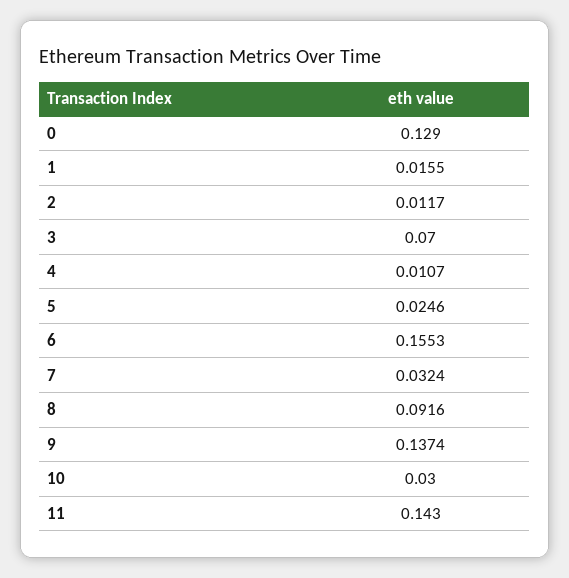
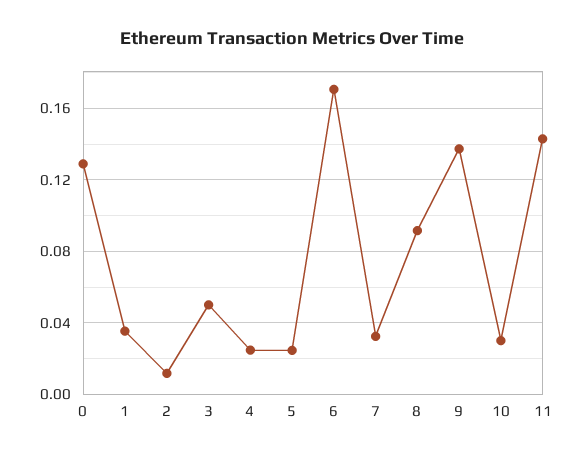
1: 0.0155 -> 0.035
3: 0.07 -> 0.05
4: 0.0107 -> 0.025
6: 0.1553 -> 0.17

